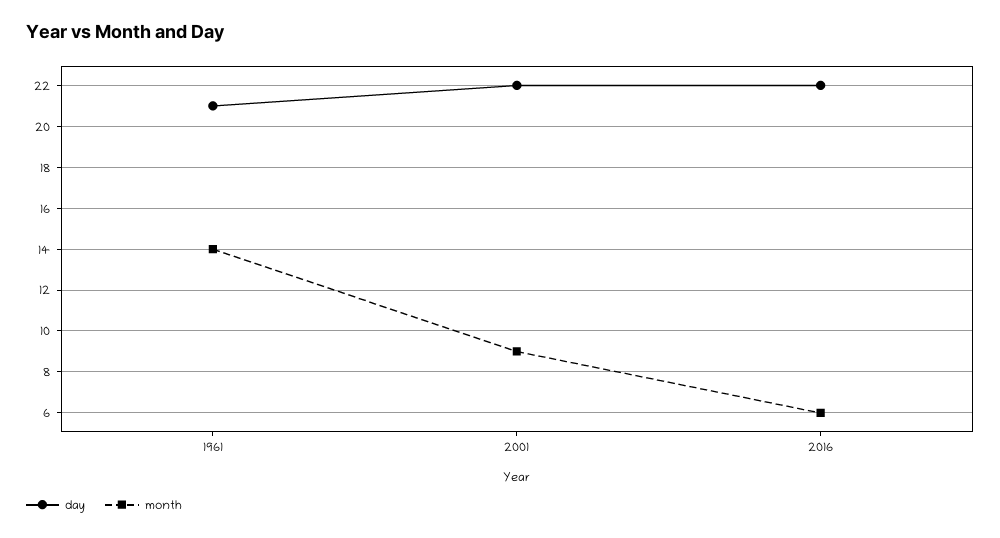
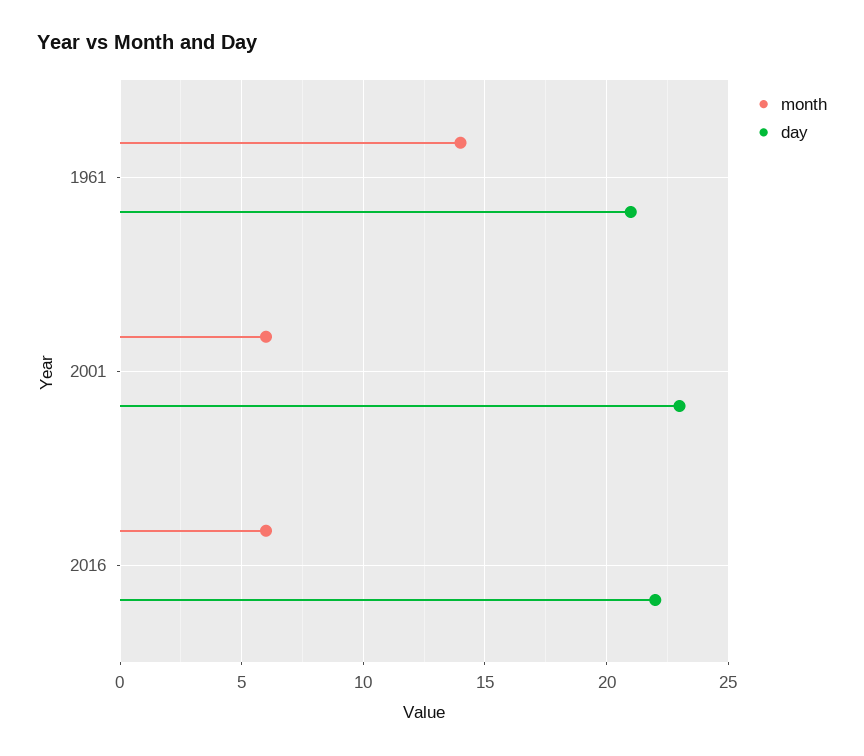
day, 2001: 22 -> 23
month, 2001: 9 -> 6

